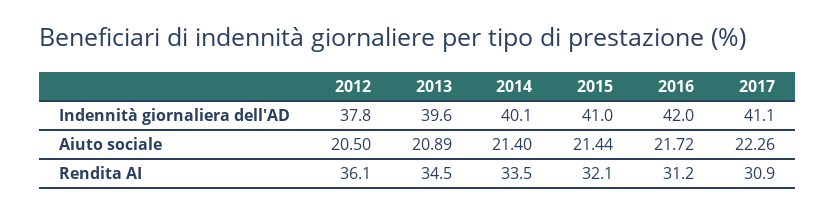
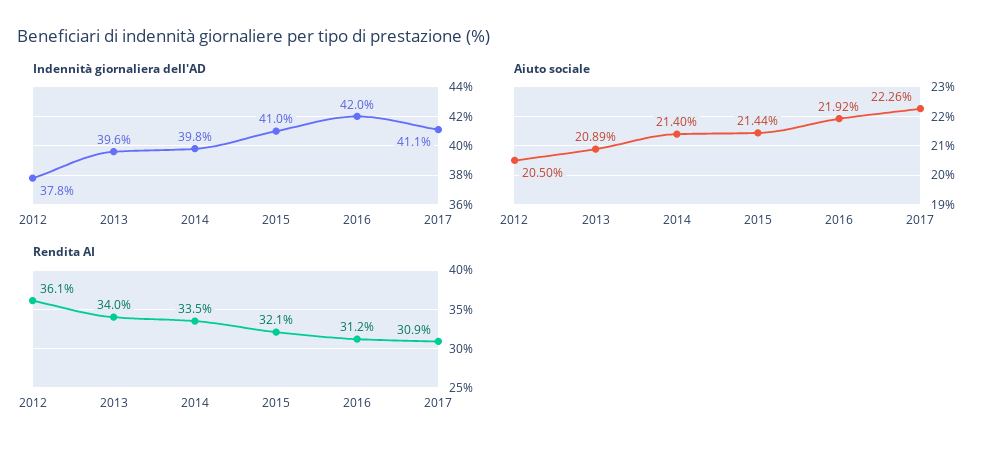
Indennità giornaliera dell'AD, 2014: 40.1 -> 39.8
Aiuto sociale, 2016: 21.72 -> 21.92
Rendita AI, 2013: 34.5 -> 34

